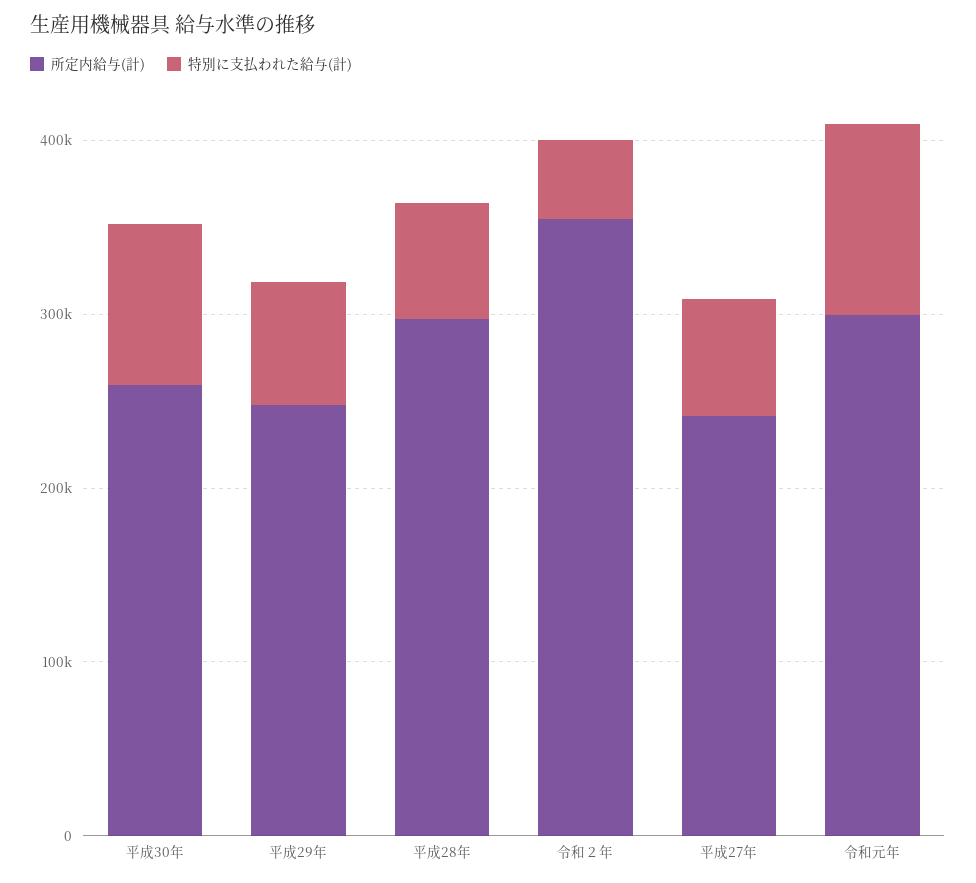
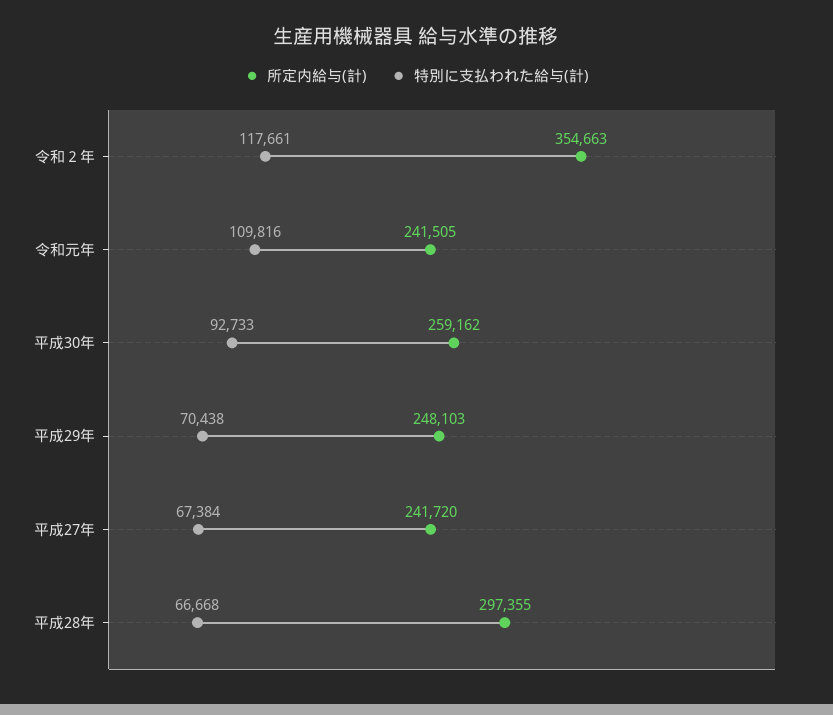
特別に支払われた給与(計), 令和２年: 40000 -> 117661
所定内給与(計), 令和元年: 300000 -> 241505

